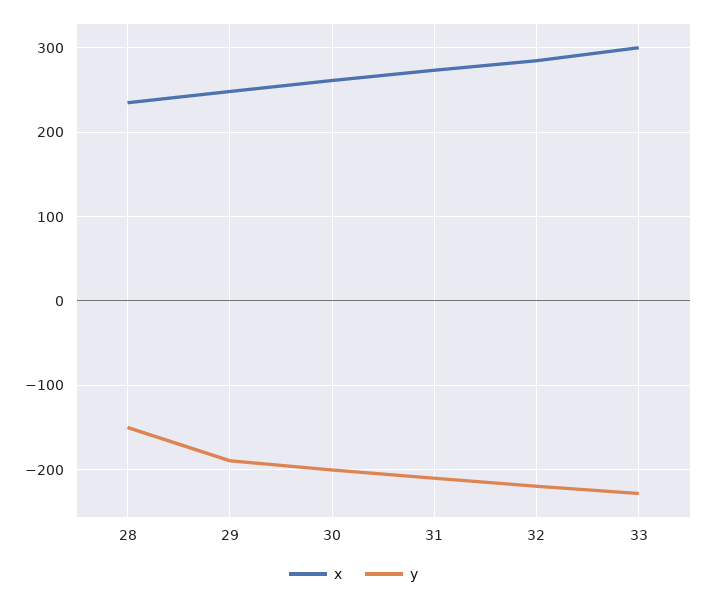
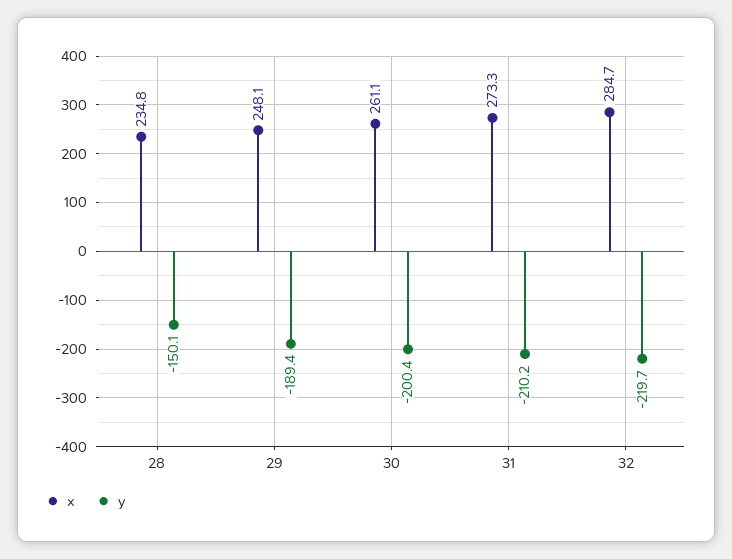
x, 33: 300 -> none
y, 33: -230 -> none

